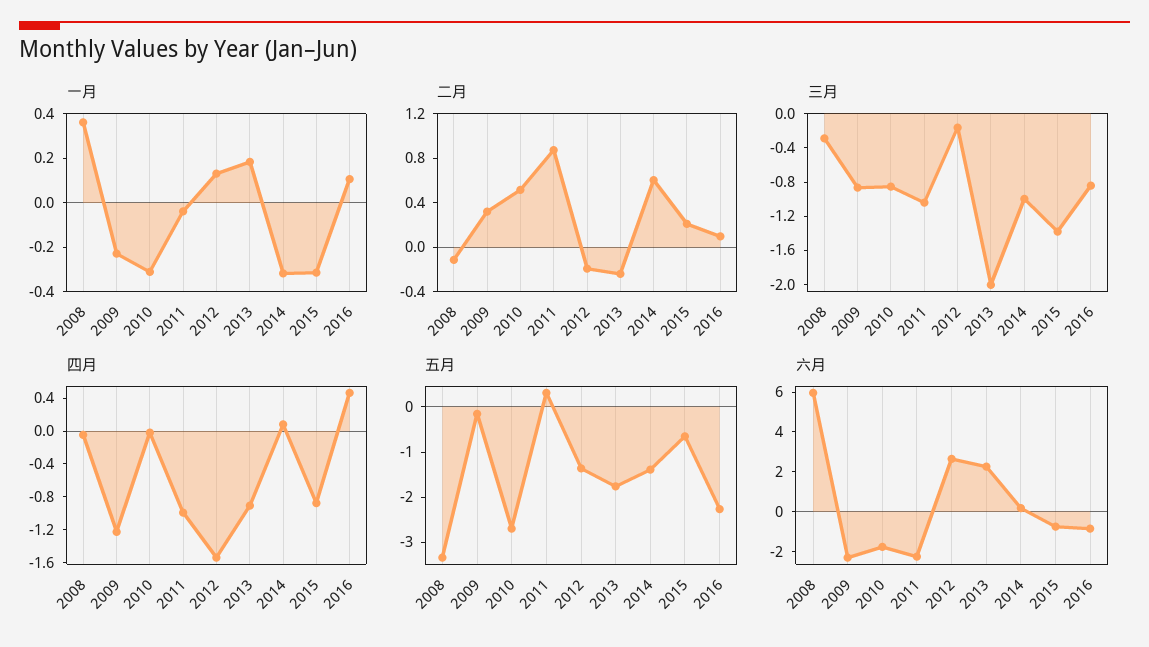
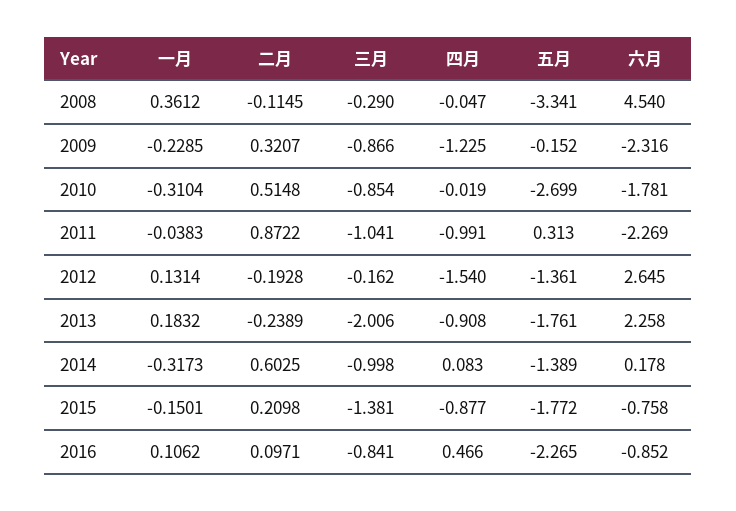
一月, 2015: -0.3 -> -0.1501
五月, 2015: -0.6 -> -1.772
六月, 2008: 6 -> 4.54

